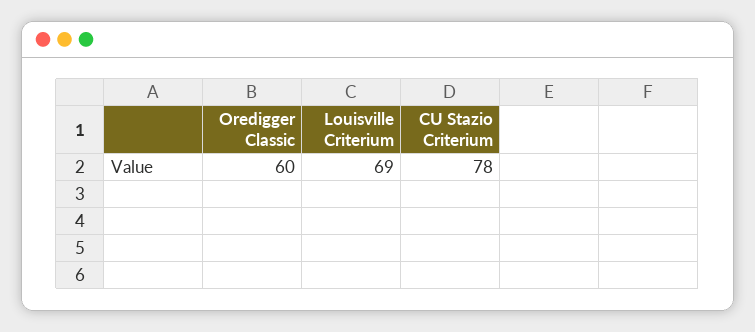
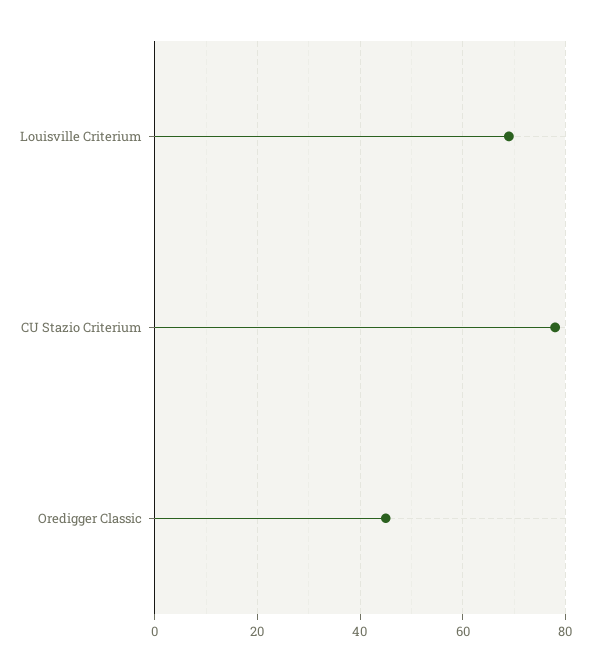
Oredigger Classic: 60 -> 45

